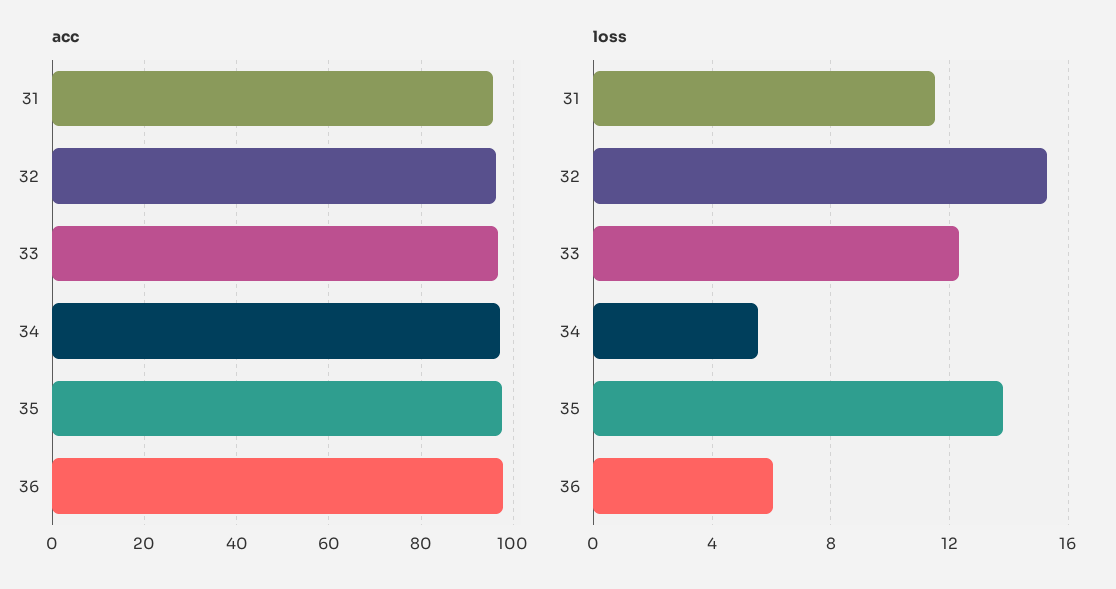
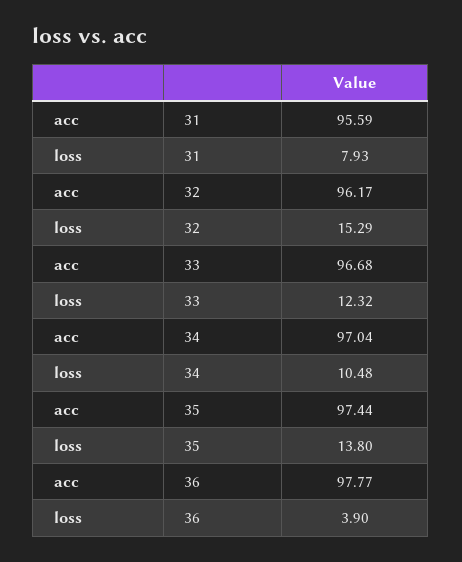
loss, 31: 11.5 -> 7.93
loss, 34: 5.5 -> 10.48
loss, 36: 6 -> 3.9

